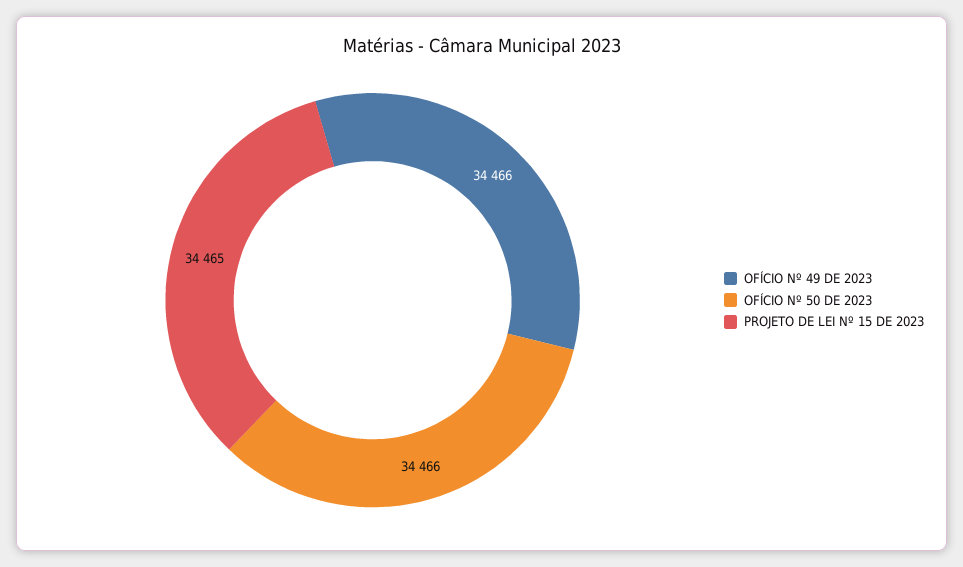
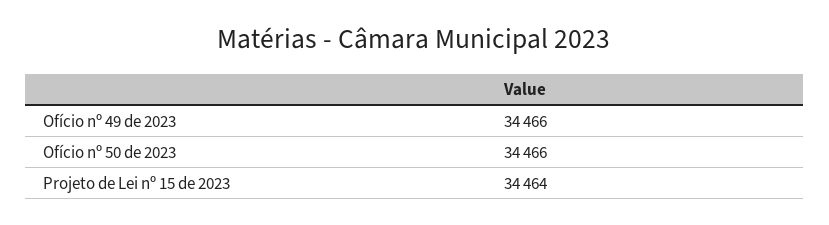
PROJETO DE LEI Nº 15 DE 2023: 34465 -> 34464

